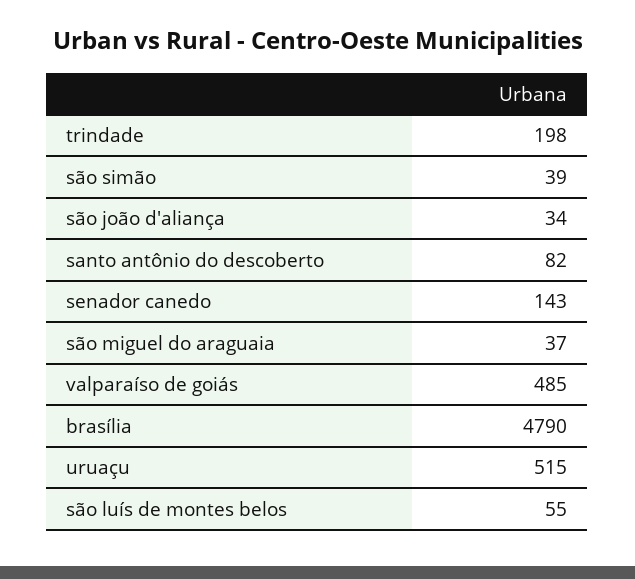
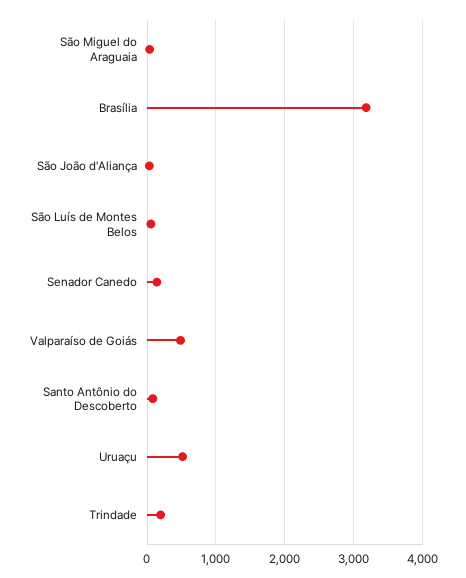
são simão: 39 -> none
brasília: 4790 -> 3200

